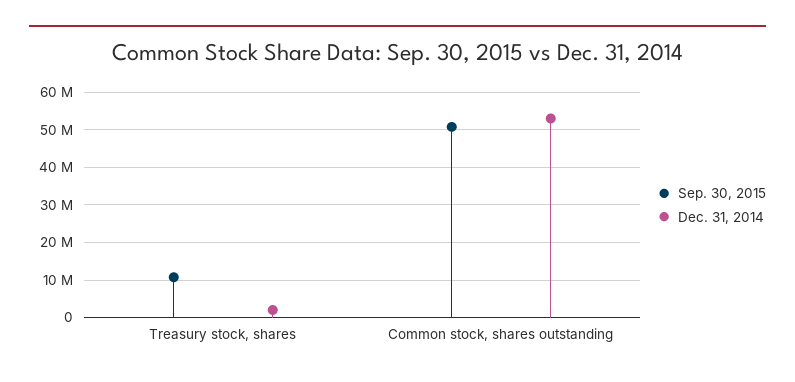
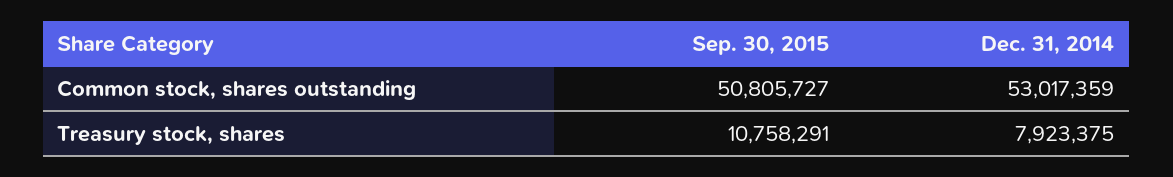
Dec. 31, 2014, Treasury stock, shares: 2000000 -> 7923375

